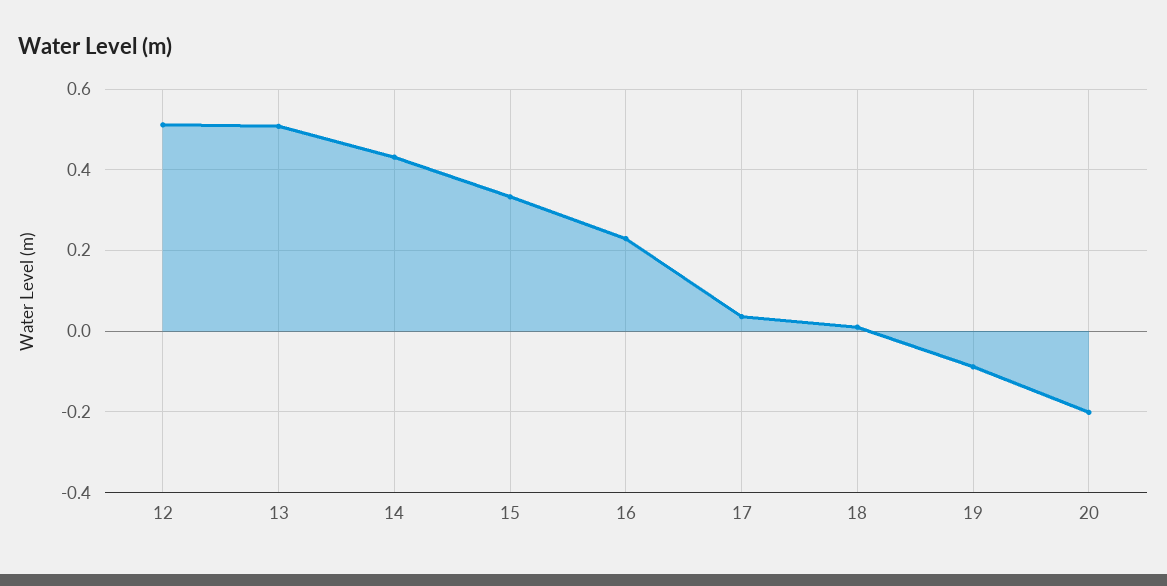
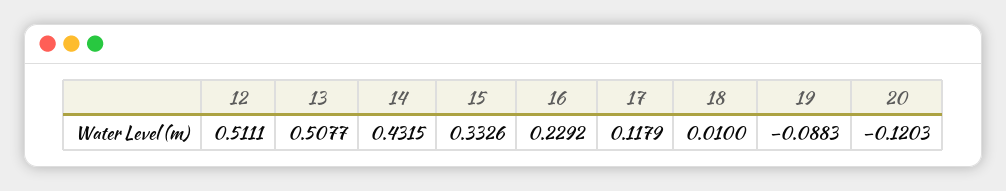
17: 0.04 -> 0.1179
20: -0.2 -> -0.1203

